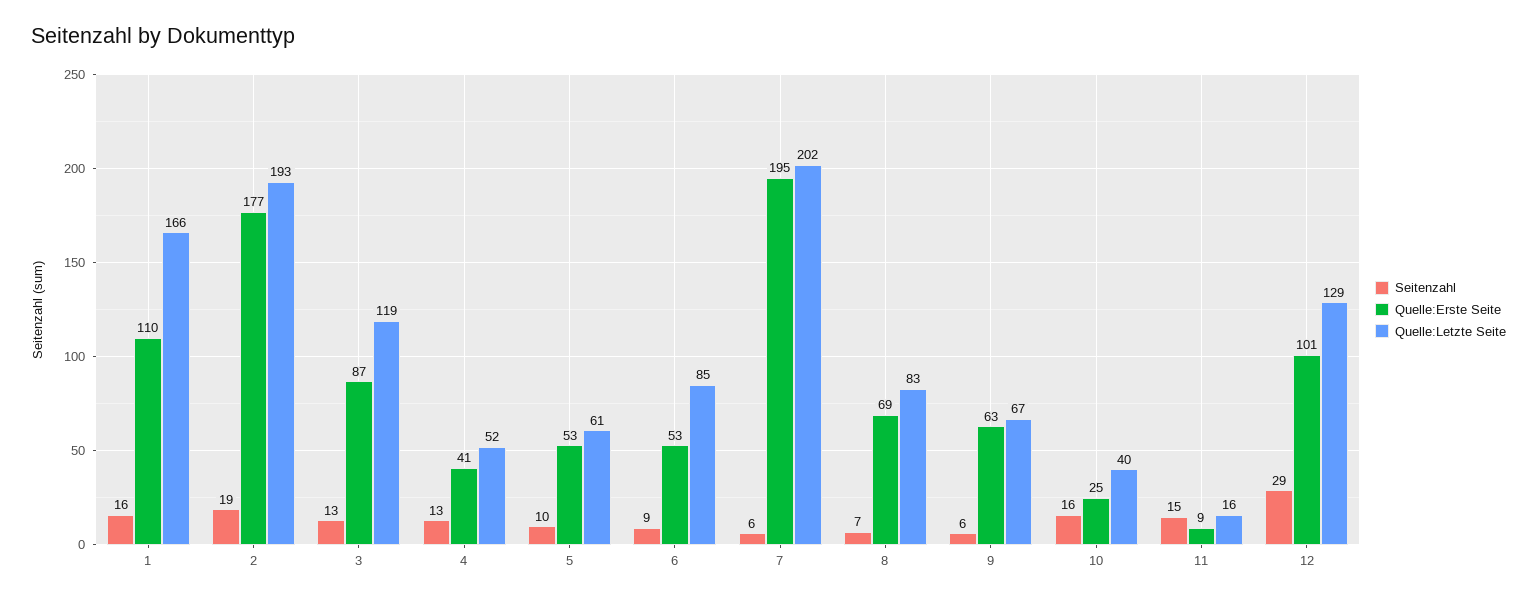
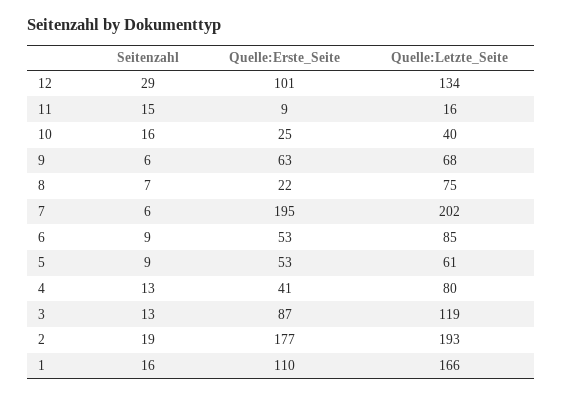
Quelle:Letzte Seite, 4: 52 -> 80
Seitenzahl, 5: 10 -> 9
Quelle:Erste Seite, 8: 69 -> 22
Quelle:Letzte Seite, 8: 83 -> 75
Quelle:Letzte Seite, 9: 67 -> 68
Quelle:Letzte Seite, 12: 129 -> 134

